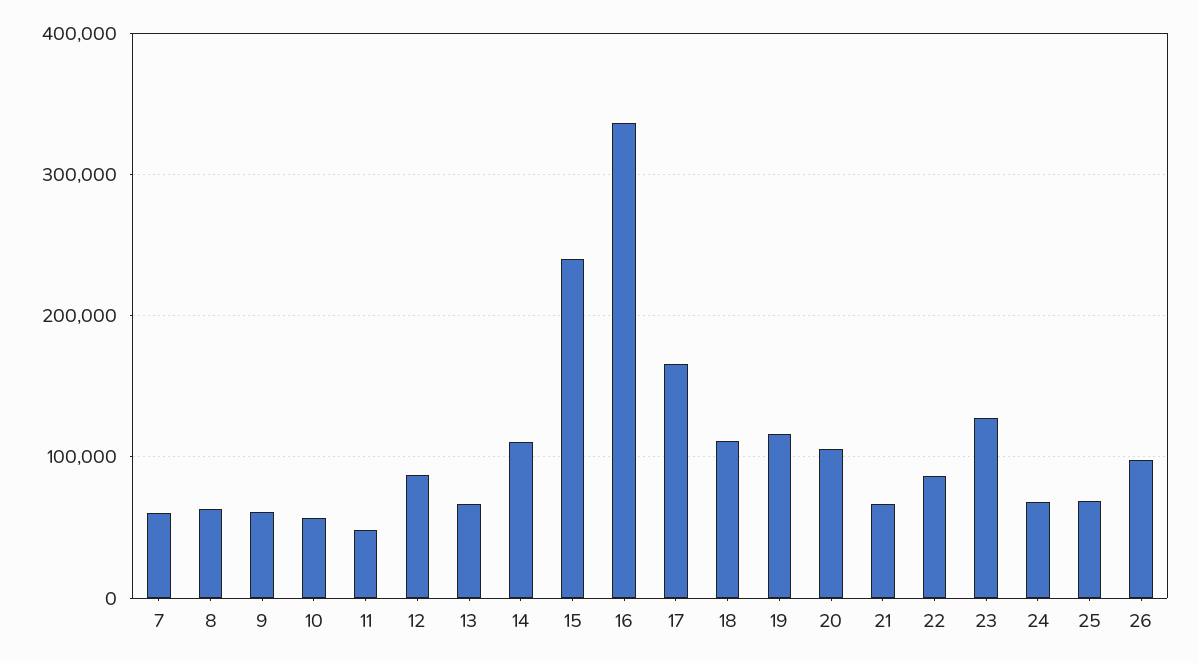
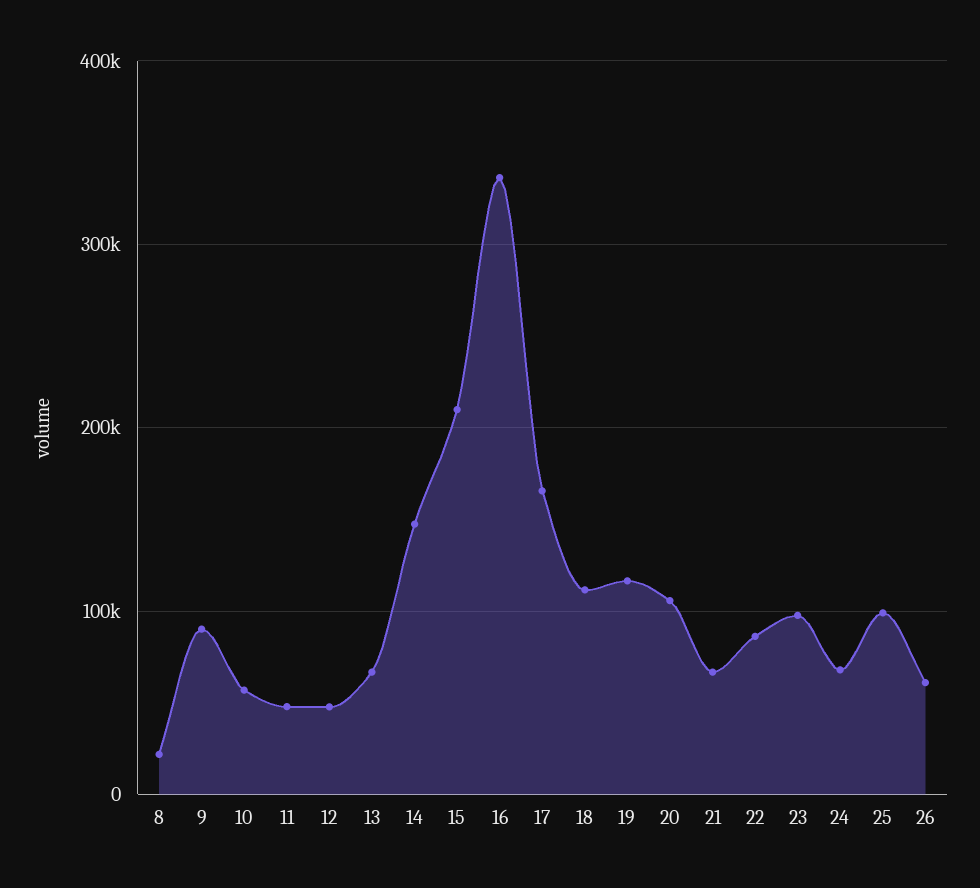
7: 60000 -> none
8: 60000 -> 20000
9: 60000 -> 90000
12: 90000 -> 50000
14: 110000 -> 150000
15: 240000 -> 210000
23: 130000 -> 100000
25: 70000 -> 100000
26: 100000 -> 60000

